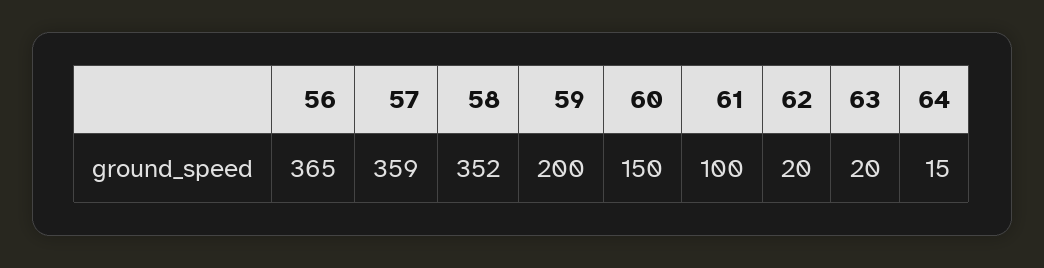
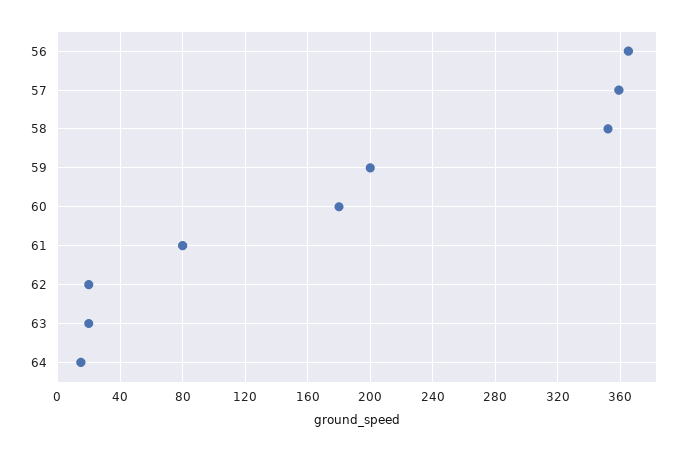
60: 150 -> 180
61: 100 -> 80

